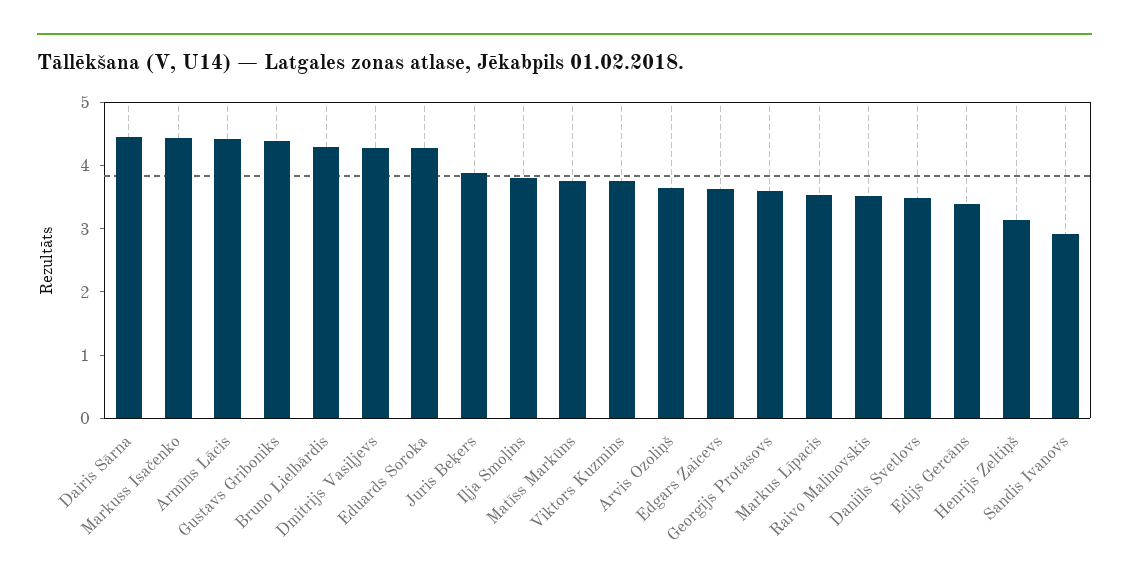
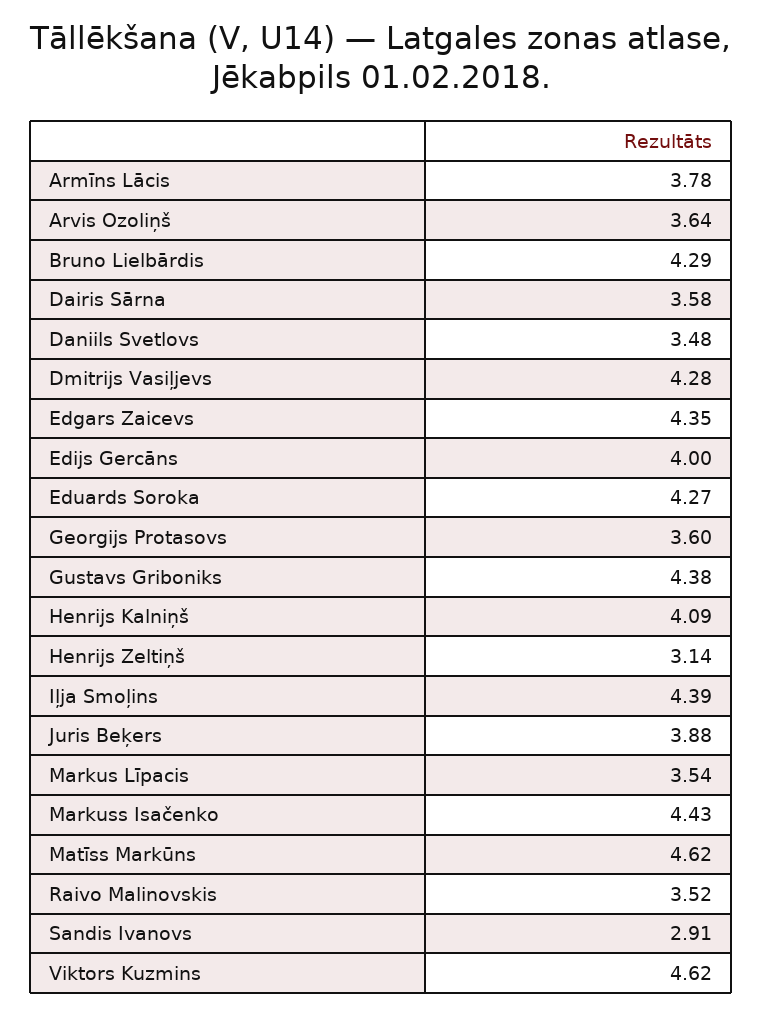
Dairis Sārna: 4.4 -> 3.58
Armīns Lācis: 4.4 -> 3.78
Iļja Smoļins: 3.8 -> 4.39
Matīss Markūns: 3.8 -> 4.62
Viktors Kuzmins: 3.8 -> 4.62
Edgars Zaicevs: 3.6 -> 4.35
Edijs Gercāns: 3.4 -> 4
Henrijs Kalniņš: none -> 4.09

